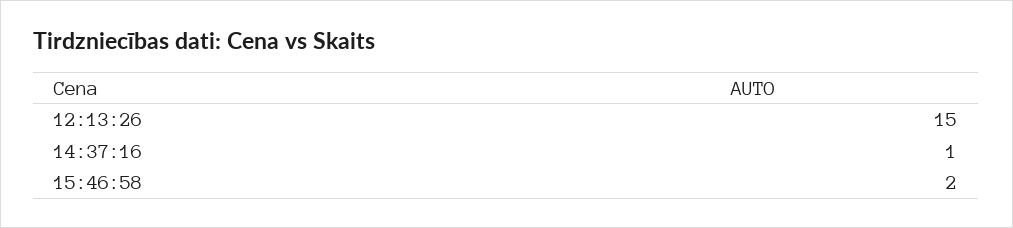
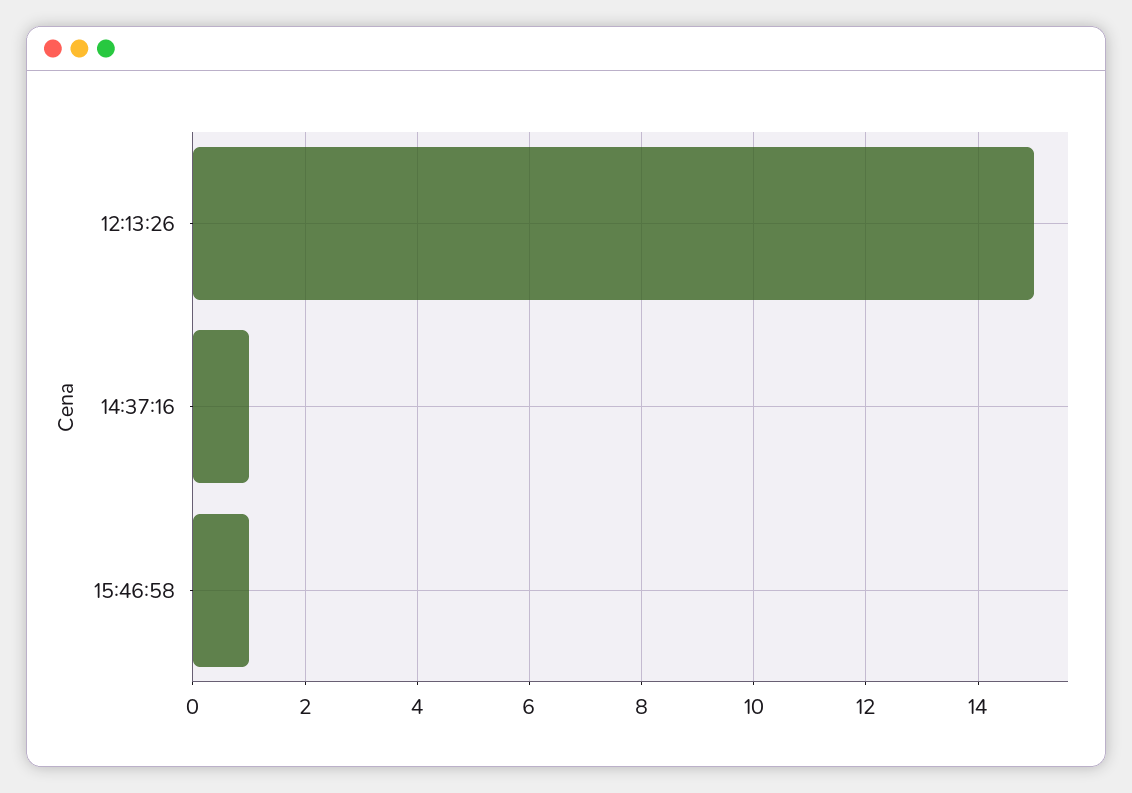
15:46:58: 2 -> 1

